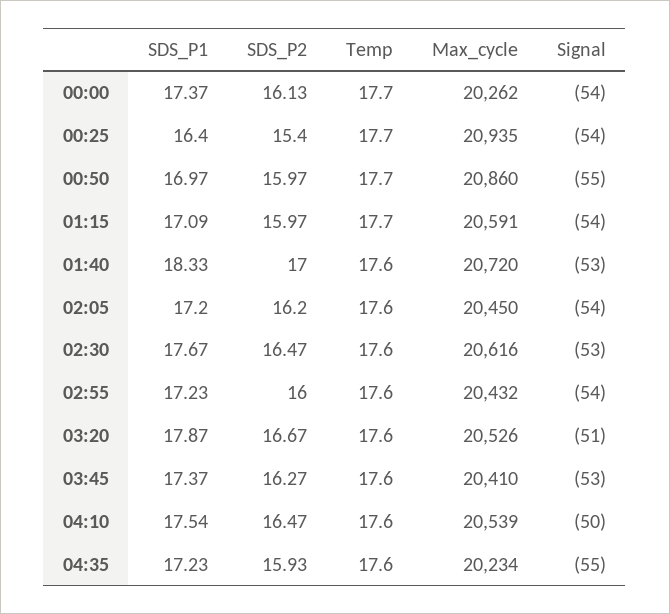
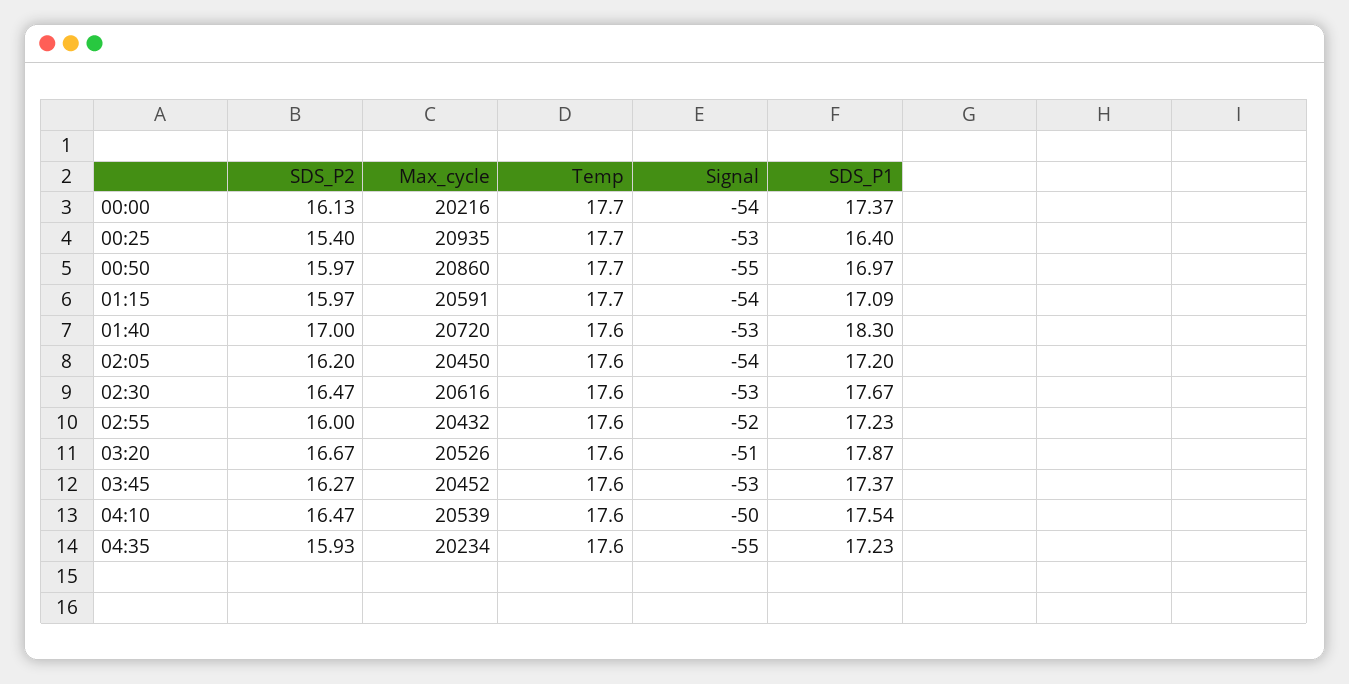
Max_cycle, 00:00: 20262 -> 20216
Signal, 00:25: -54 -> -53
SDS_P1, 01:40: 18.33 -> 18.3
Signal, 02:55: -54 -> -52
Max_cycle, 03:45: 20410 -> 20452

